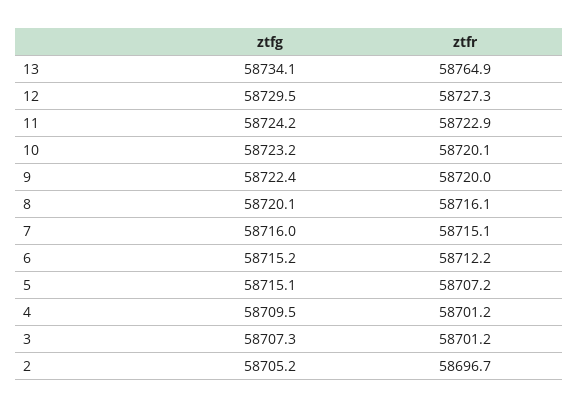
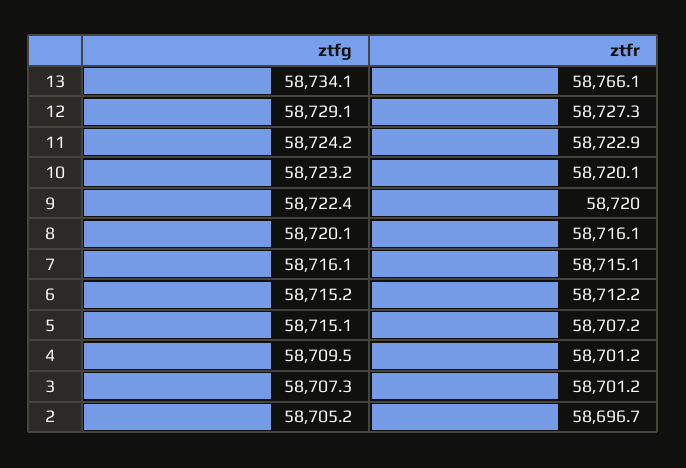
ztfr, 13: 58764.9 -> 58766.1
ztfg, 12: 58729.5 -> 58729.1
ztfg, 7: 58716 -> 58716.1

